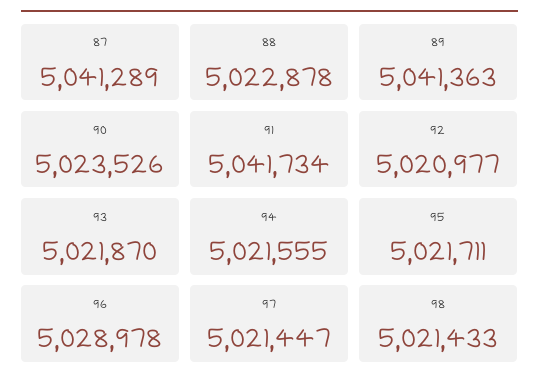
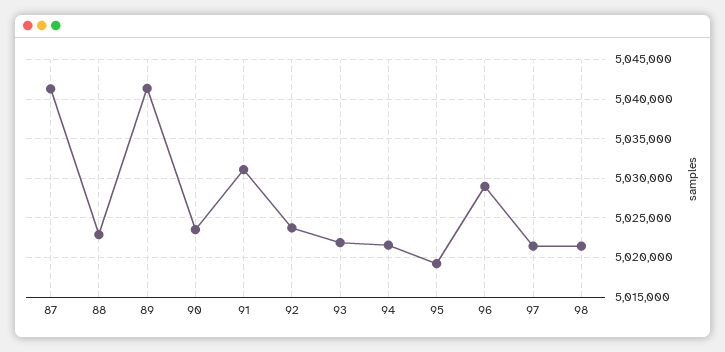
91: 5041734 -> 5031000
92: 5020977 -> 5024000
95: 5021711 -> 5019000

